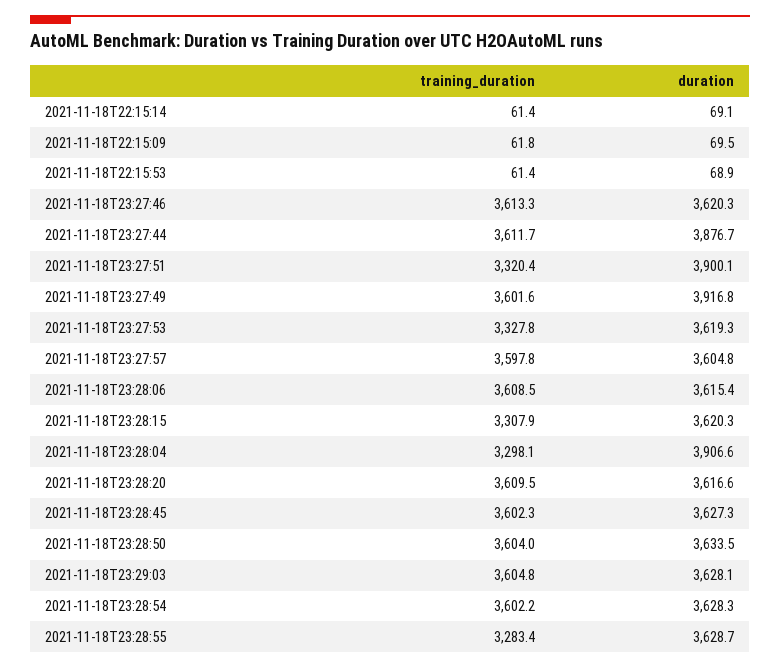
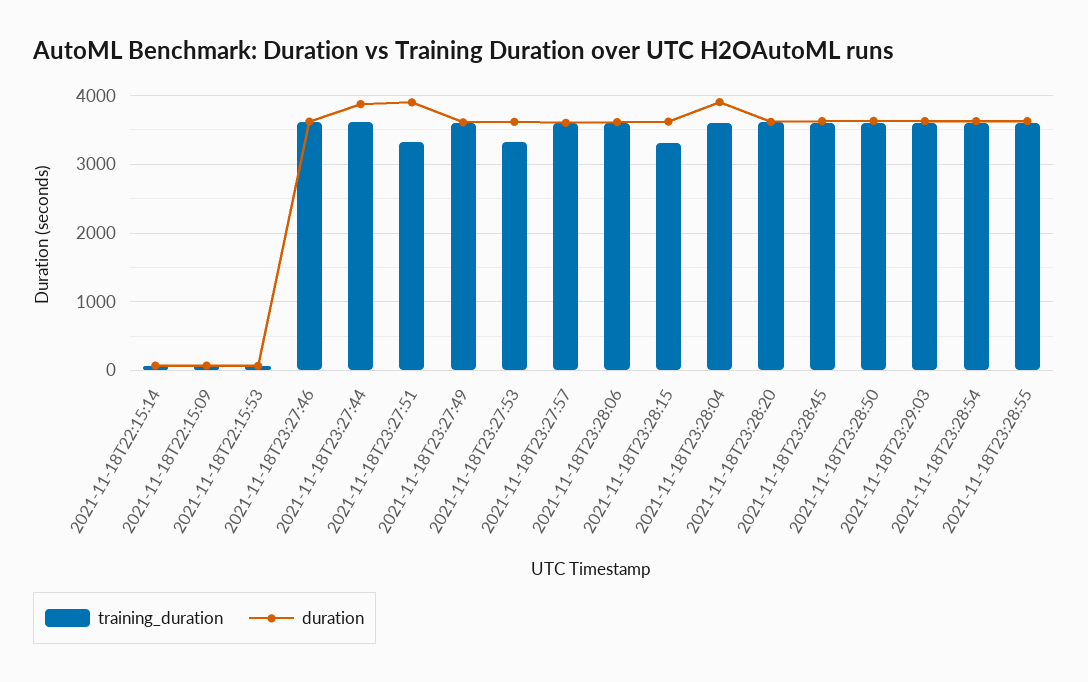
duration, 2021-11-18T23:27:49: 3916.8 -> 3600
training_duration, 2021-11-18T23:28:04: 3298.1 -> 3600
training_duration, 2021-11-18T23:28:55: 3283.4 -> 3600

